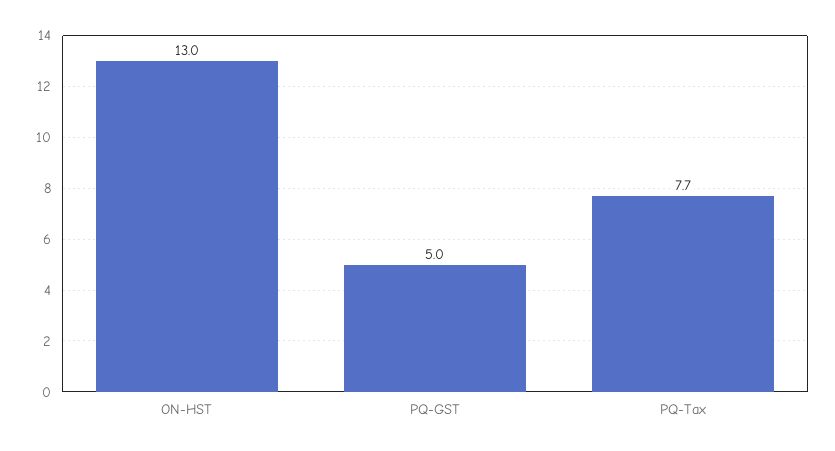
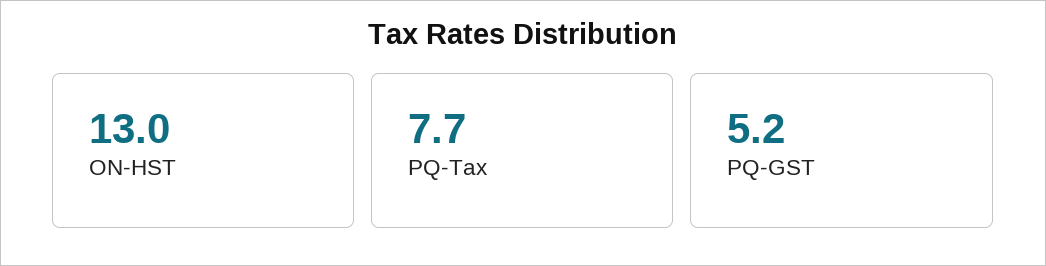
PQ-GST: 5 -> 5.2

